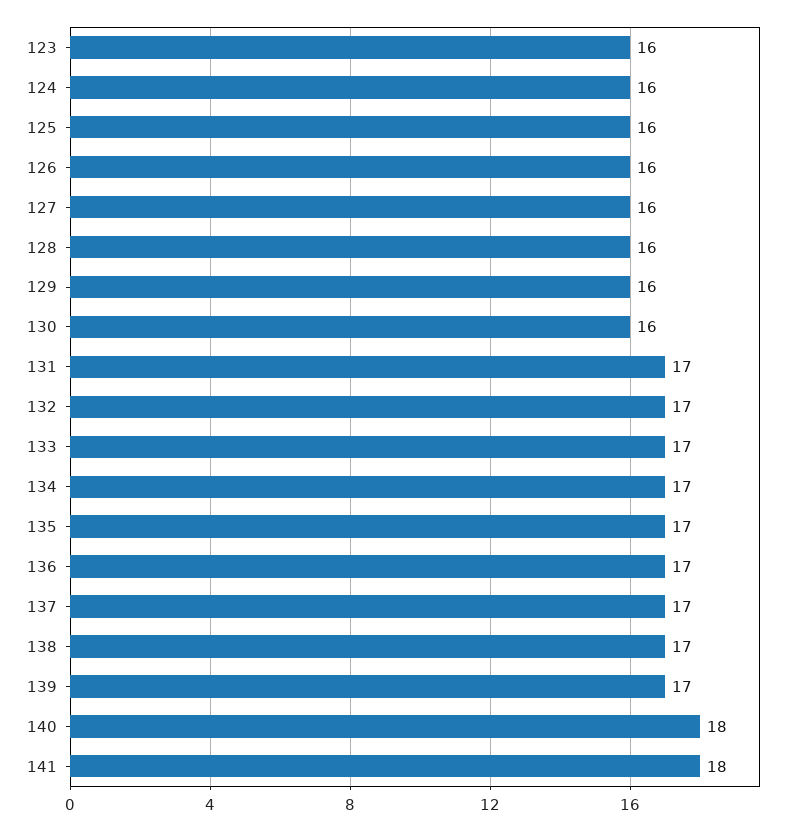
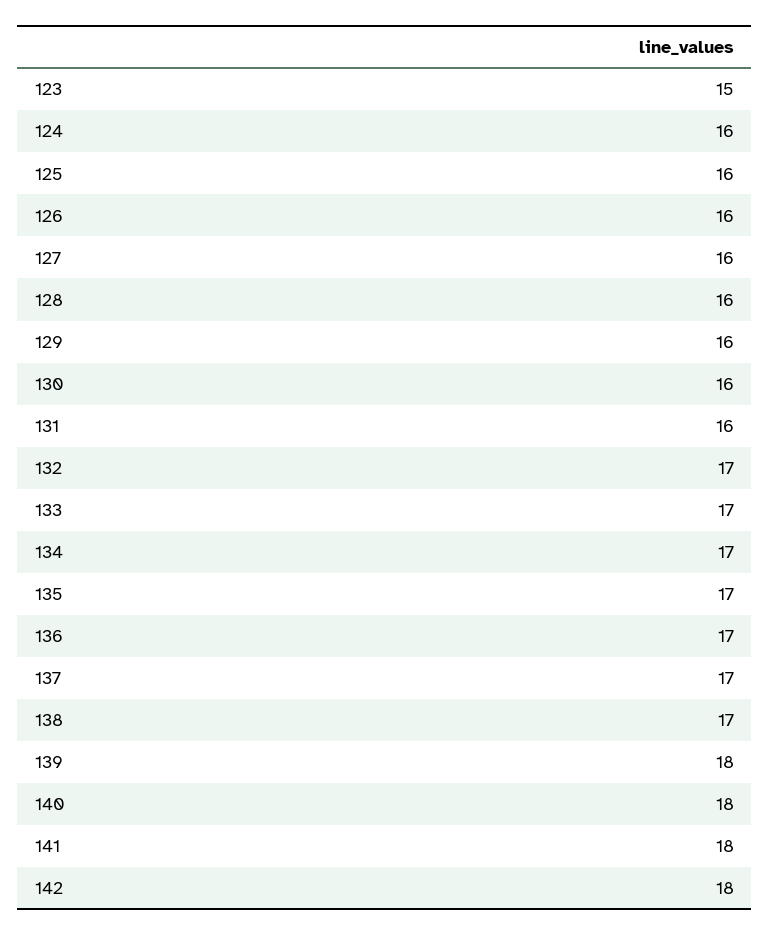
123: 16 -> 15
131: 17 -> 16
139: 17 -> 18
142: none -> 18

